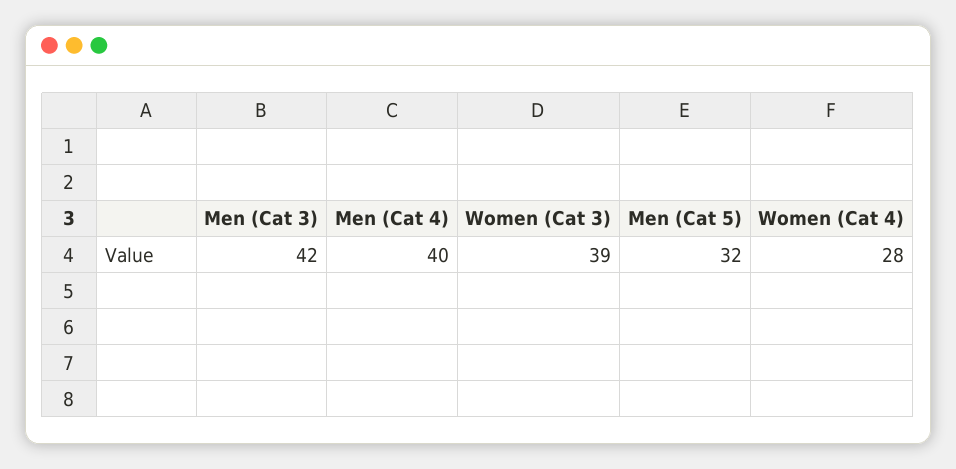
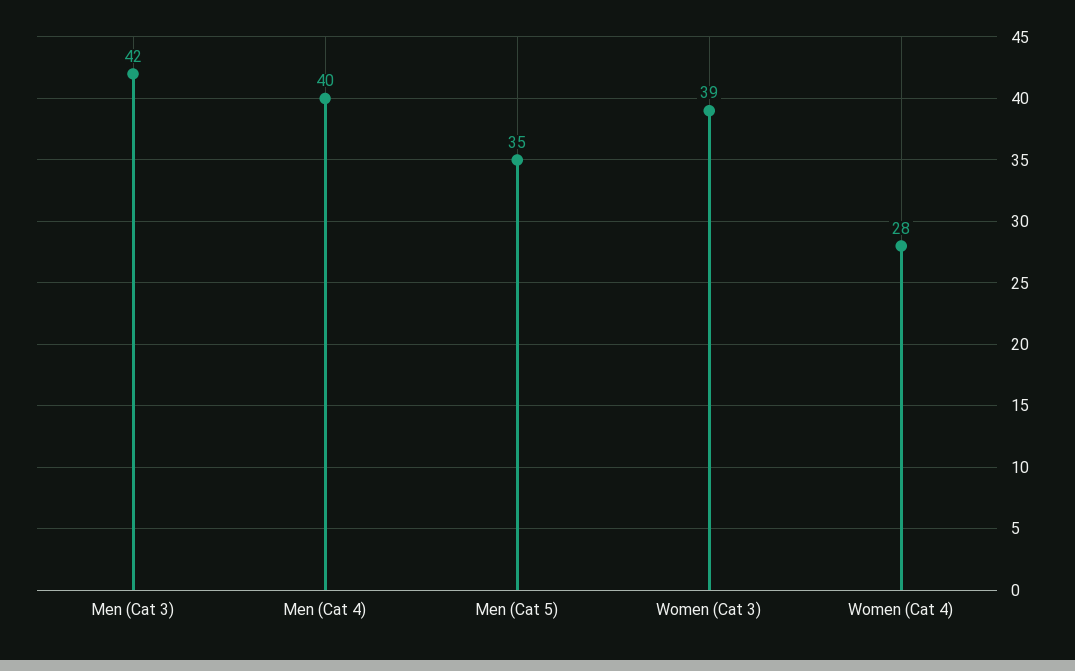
Men (Cat 5): 32 -> 35

